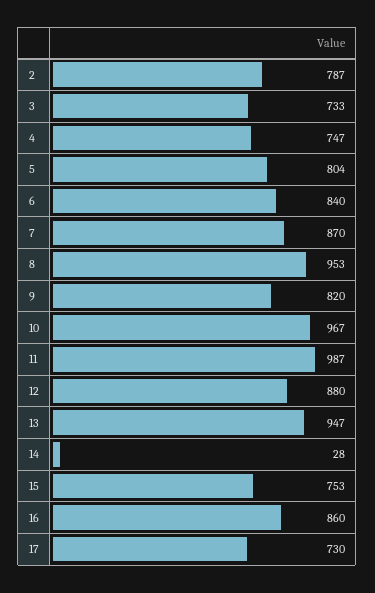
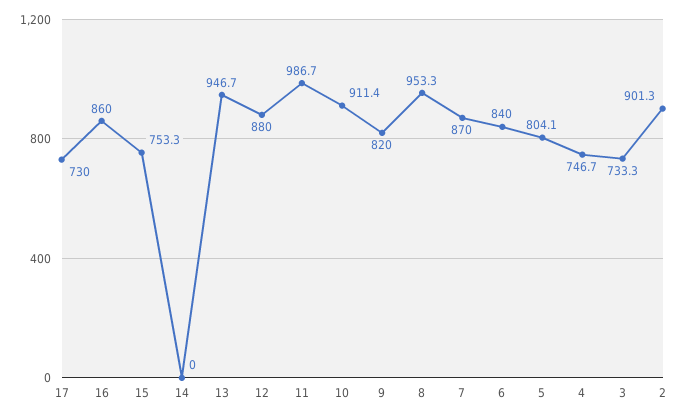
2: 787 -> 901.3
10: 967 -> 911.4
14: 28 -> 0

